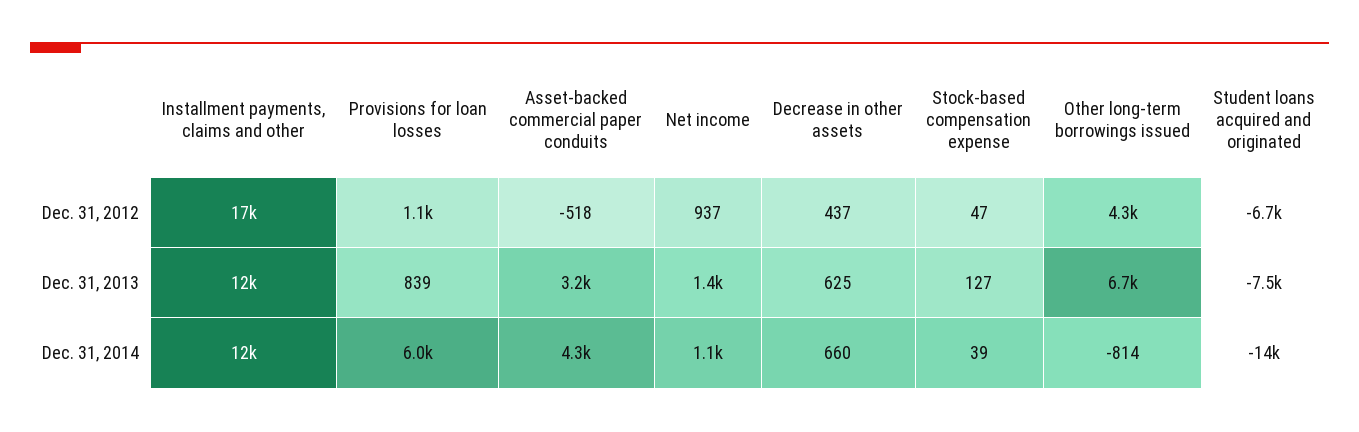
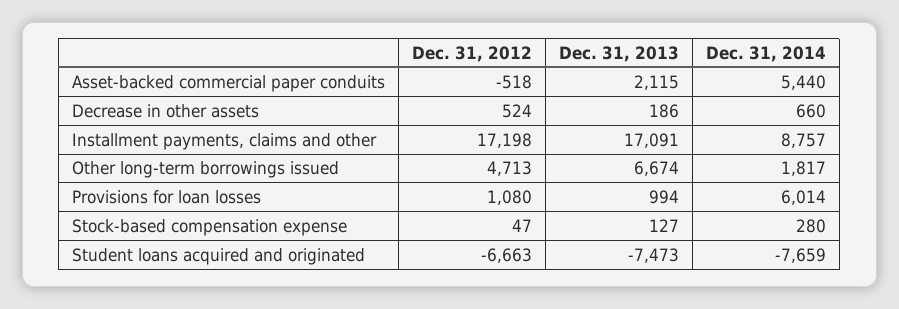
Net income, Dec. 31, 2012: 937 -> none
Decrease in other assets, Dec. 31, 2012: 437 -> 524
Other long-term borrowings issued, Dec. 31, 2012: 4300 -> 4713
Installment payments, claims and other, Dec. 31, 2013: 12000 -> 17091
Provisions for loan losses, Dec. 31, 2013: 839 -> 994
Asset-backed commercial paper conduits, Dec. 31, 2013: 3200 -> 2115
Net income, Dec. 31, 2013: 1400 -> none
Decrease in other assets, Dec. 31, 2013: 625 -> 186
Installment payments, claims and other, Dec. 31, 2014: 12000 -> 8757
Asset-backed commercial paper conduits, Dec. 31, 2014: 4300 -> 5440
Net income, Dec. 31, 2014: 1100 -> none
Stock-based compensation expense, Dec. 31, 2014: 39 -> 280
Other long-term borrowings issued, Dec. 31, 2014: -814 -> 1817
Student loans acquired and originated, Dec. 31, 2014: -14000 -> -7659

